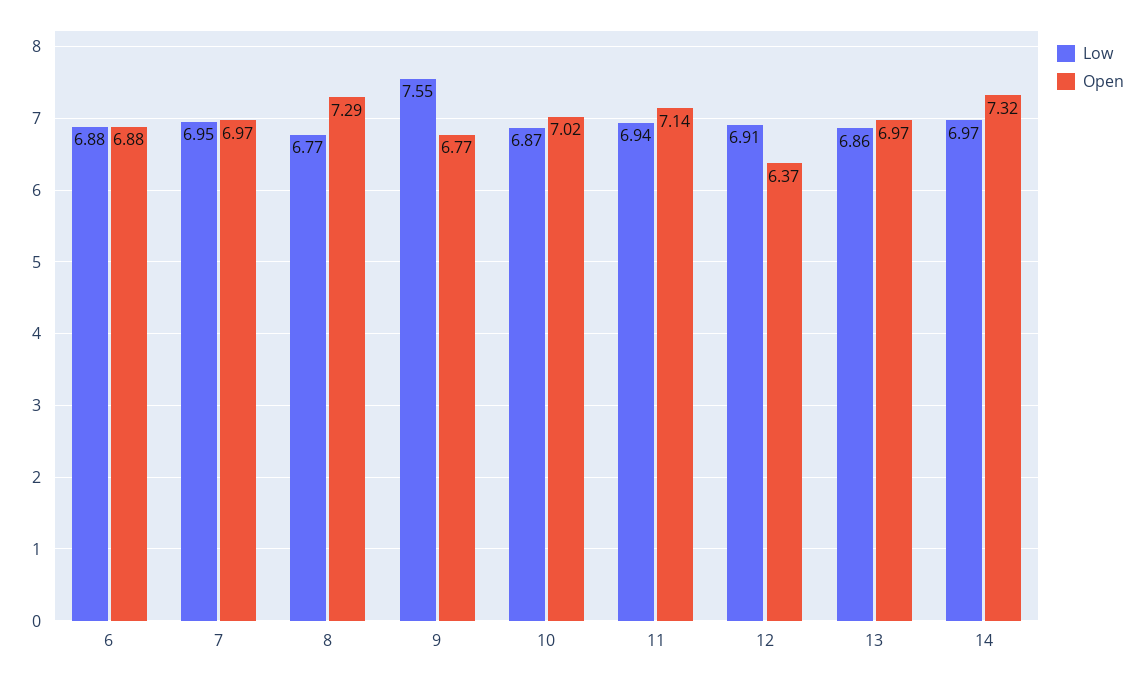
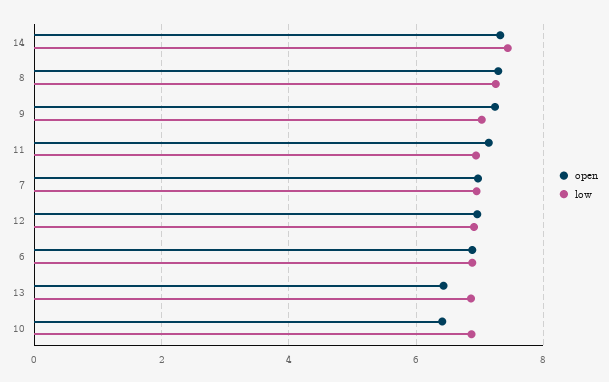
Low, 8: 6.77 -> 7.2
Low, 9: 7.55 -> 7
Open, 9: 6.77 -> 7.2
Open, 10: 7.02 -> 6.4
Open, 12: 6.37 -> 7
Open, 13: 6.97 -> 6.4
Low, 14: 6.97 -> 7.4

